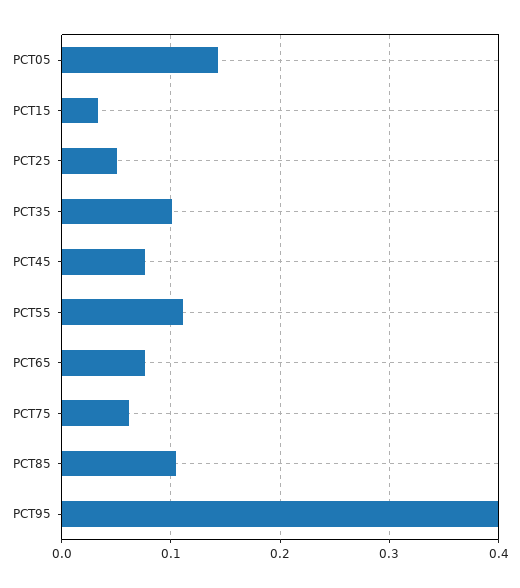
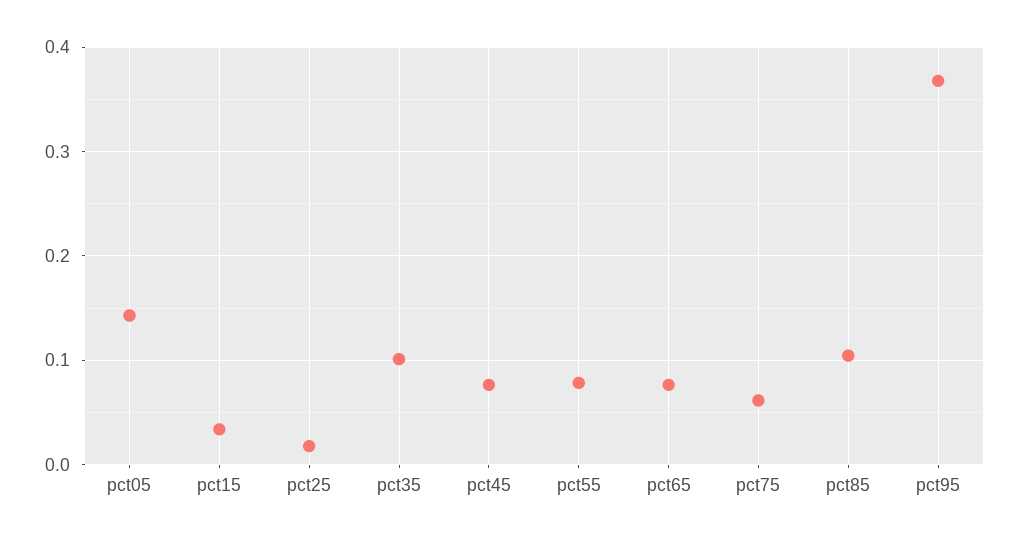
PCT25: 0.05 -> 0.02
PCT55: 0.11 -> 0.08
PCT95: 0.4 -> 0.37

